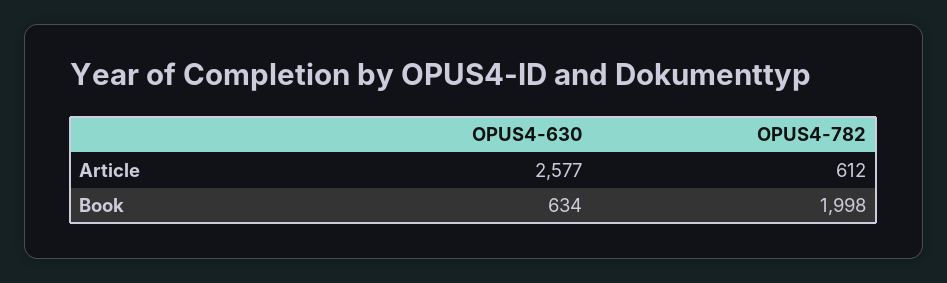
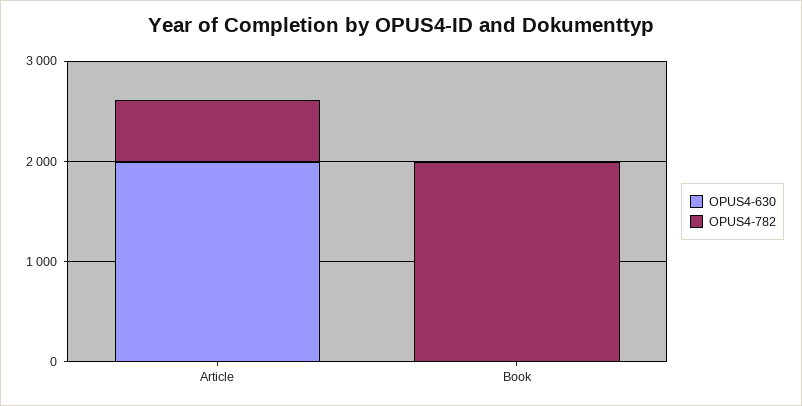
OPUS4-630, Article: 2577 -> 2000
OPUS4-630, Book: 634 -> 0

